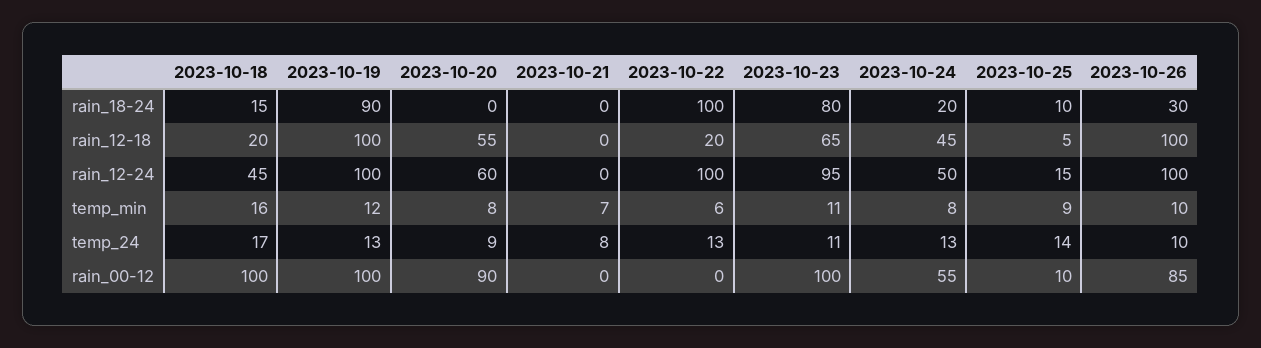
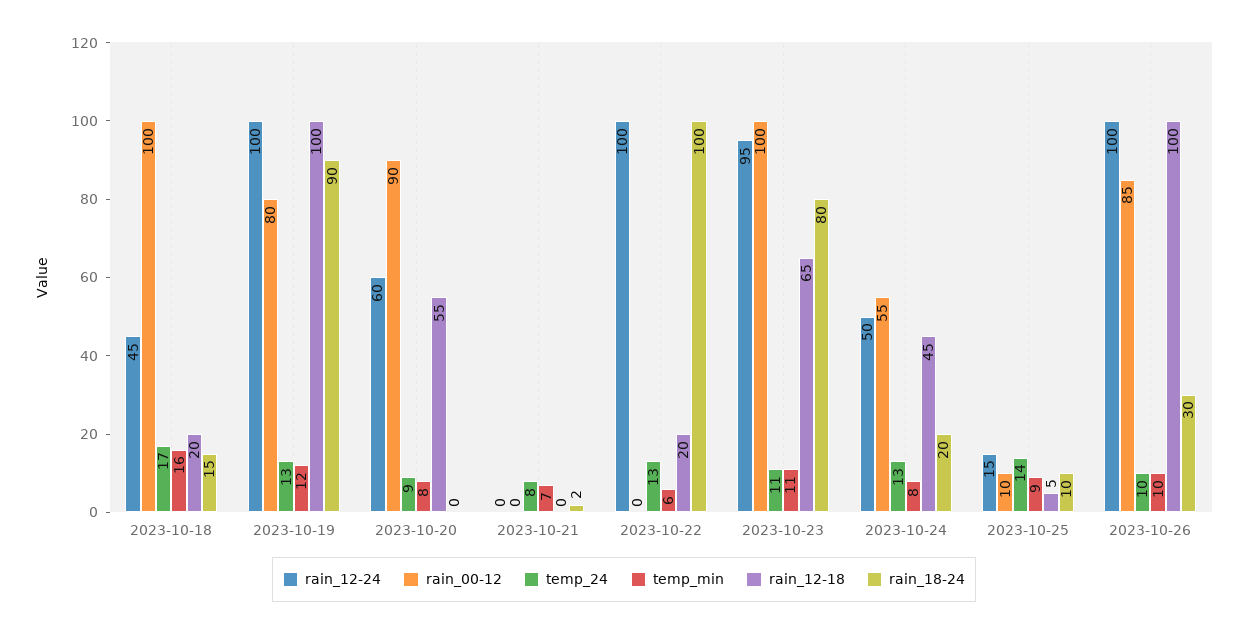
rain_18-24, 2023-10-21: 0 -> 2
rain_00-12, 2023-10-19: 100 -> 80

